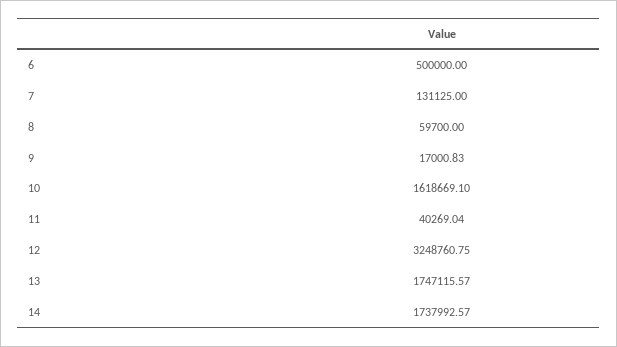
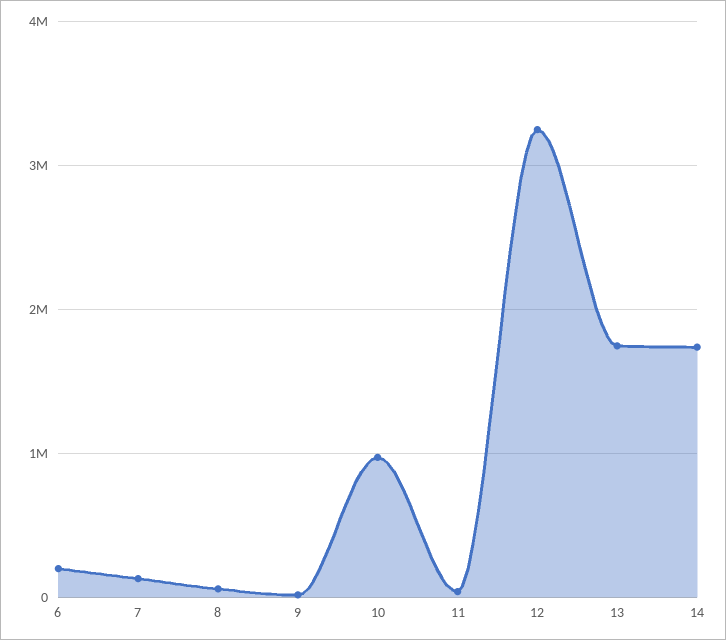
6: 500000 -> 200000
10: 1618669.1 -> 1000000

